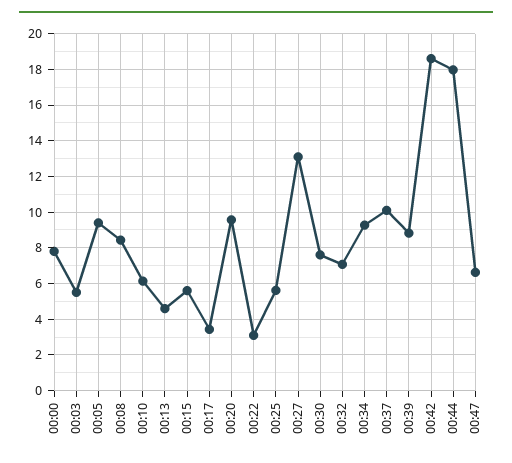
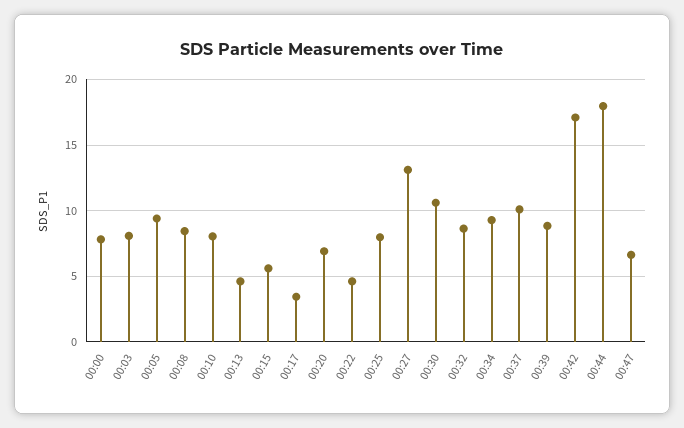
00:03: 5.5 -> 8
00:10: 6 -> 8
00:20: 9.5 -> 7
00:22: 3 -> 4.5
00:25: 5.5 -> 8
00:30: 7.5 -> 10.5
00:32: 7 -> 8.5
00:42: 18.5 -> 17

